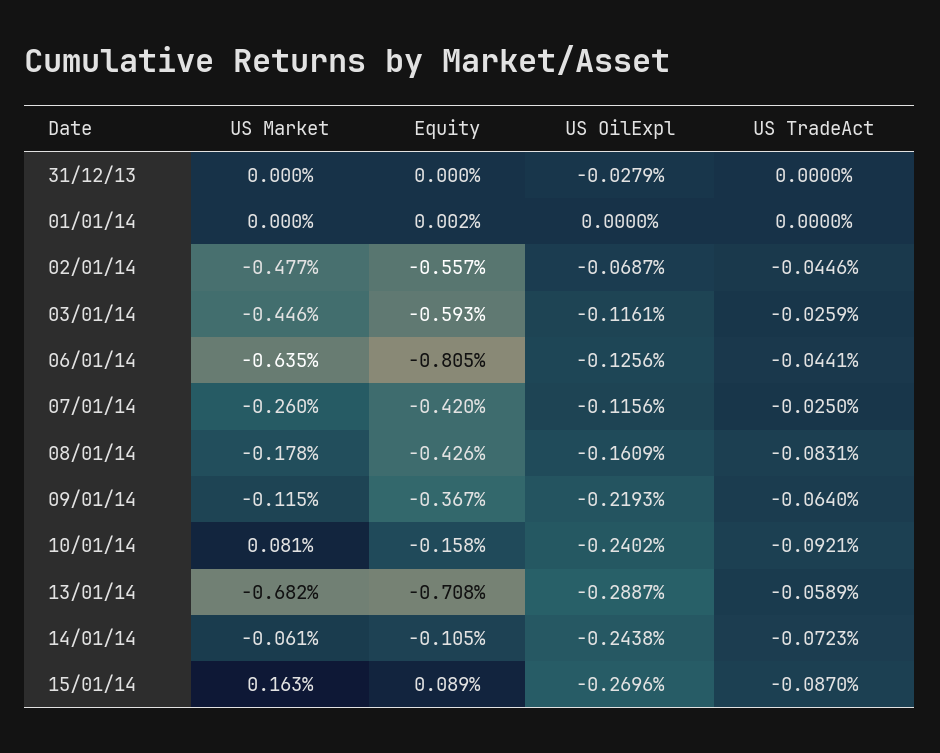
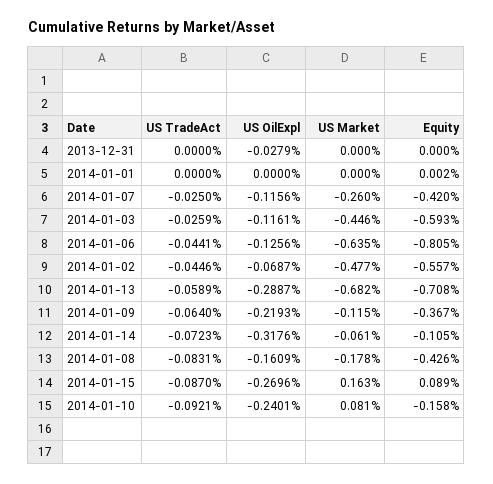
US OilExpl, 10/01/14: -0.2402 -> -0.2401
US OilExpl, 14/01/14: -0.2438 -> -0.3176

